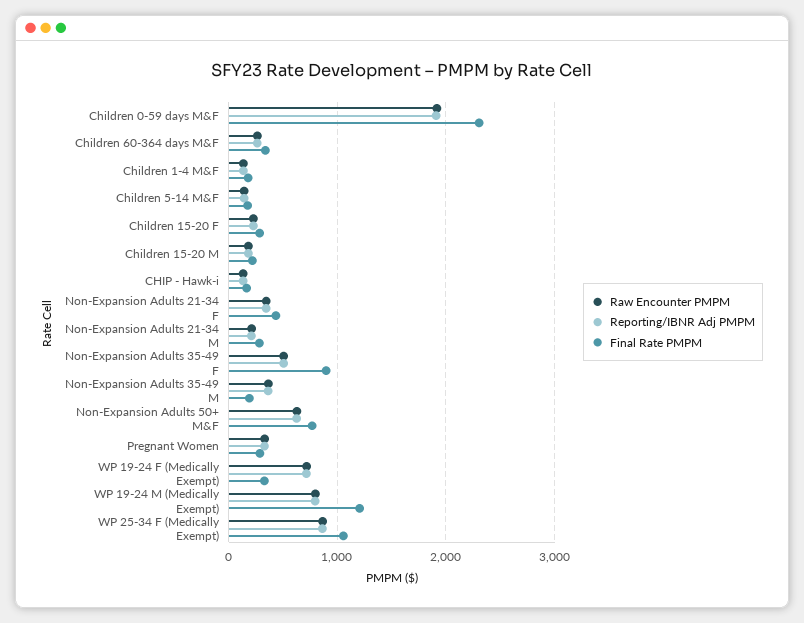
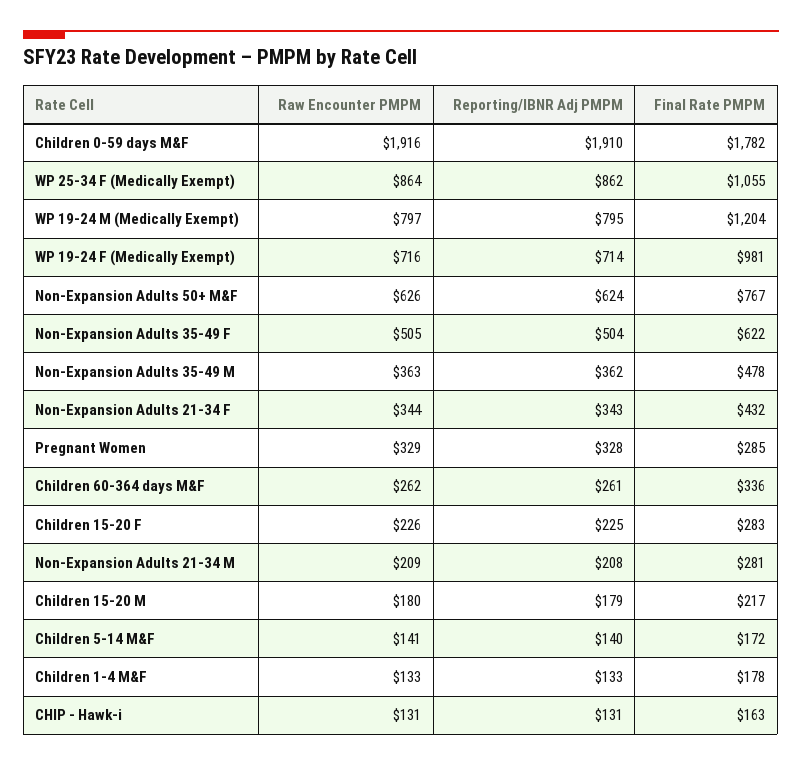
Final Rate PMPM, Children 0-59 days M&F: 2300 -> 1782
Final Rate PMPM, Non-Expansion Adults 35-49 F: 900 -> 622
Final Rate PMPM, Non-Expansion Adults 35-49 M: 200 -> 478
Final Rate PMPM, WP 19-24 F (Medically Exempt): 300 -> 981

